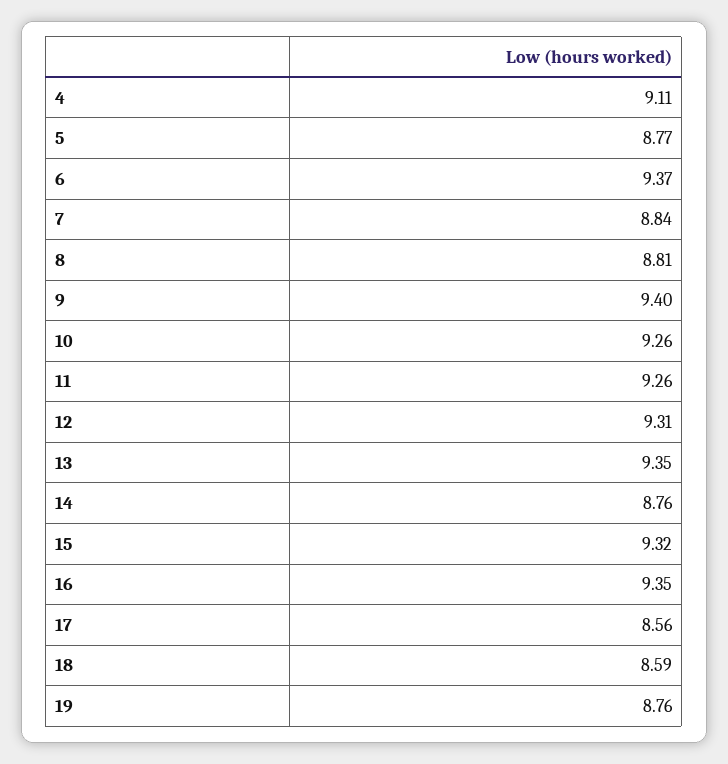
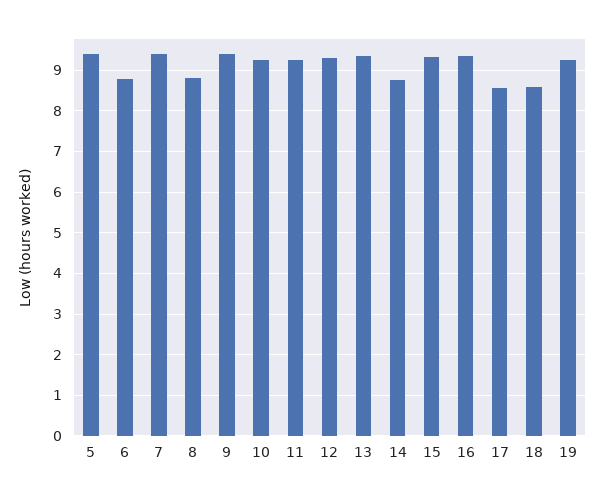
4: 9.11 -> none
5: 8.77 -> 9.4
6: 9.37 -> 8.8
7: 8.84 -> 9.4
19: 8.76 -> 9.2

